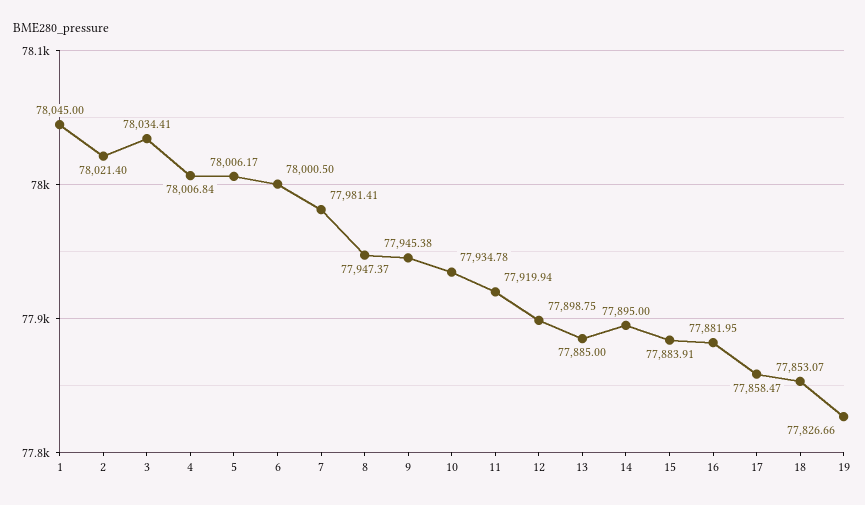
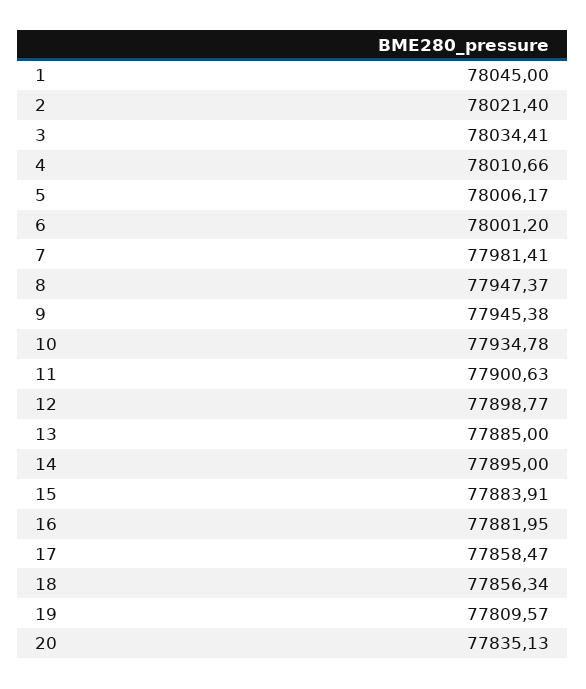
4: 78006.84 -> 78010.66
6: 78000.5 -> 78001.2
11: 77919.94 -> 77900.63
12: 77898.75 -> 77898.77
18: 77853.07 -> 77856.34
19: 77826.66 -> 77809.57
20: none -> 77835.13

